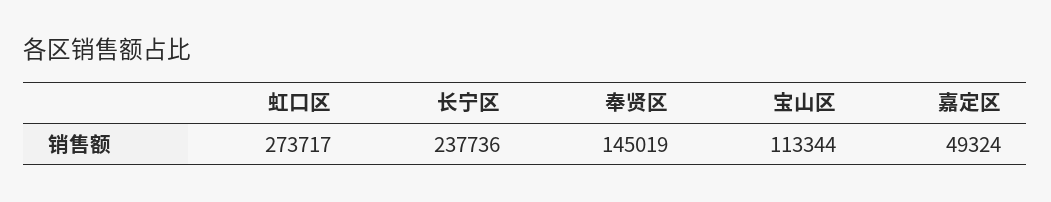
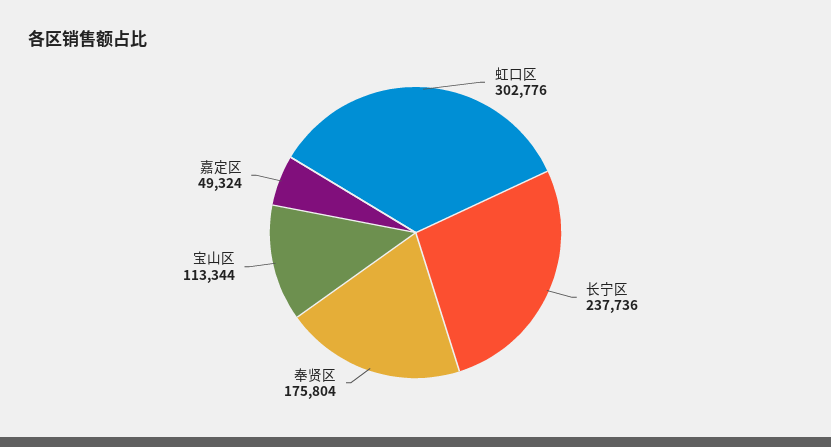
虹口区: 273717 -> 302776
奉贤区: 145019 -> 175804

